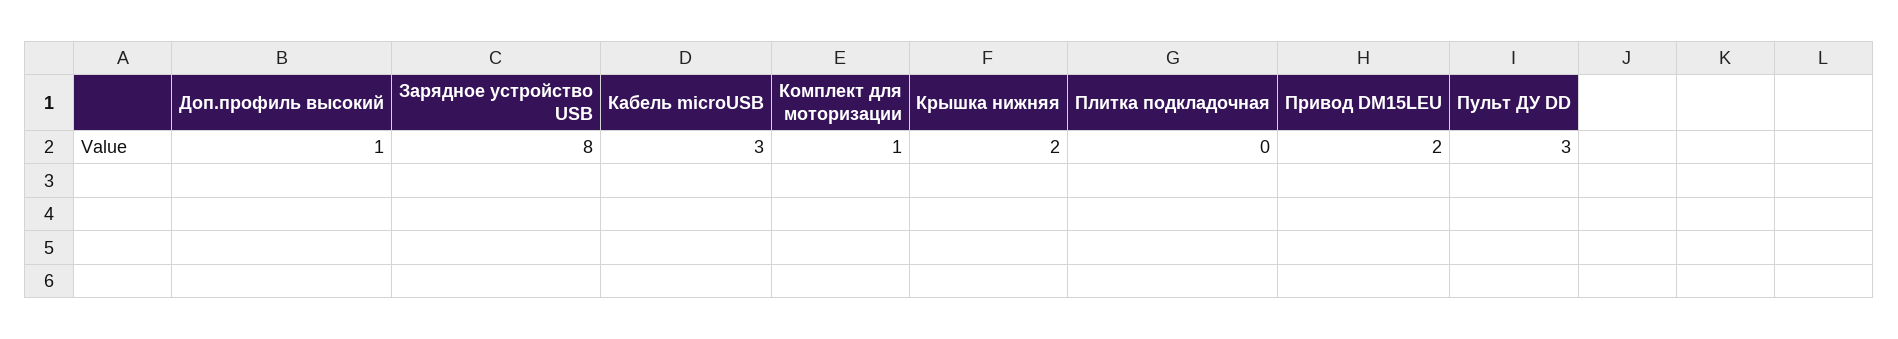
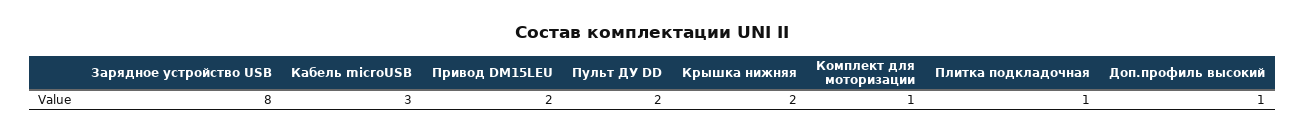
Плитка подкладочная: 0 -> 1
Пульт ДУ DD: 3 -> 2

